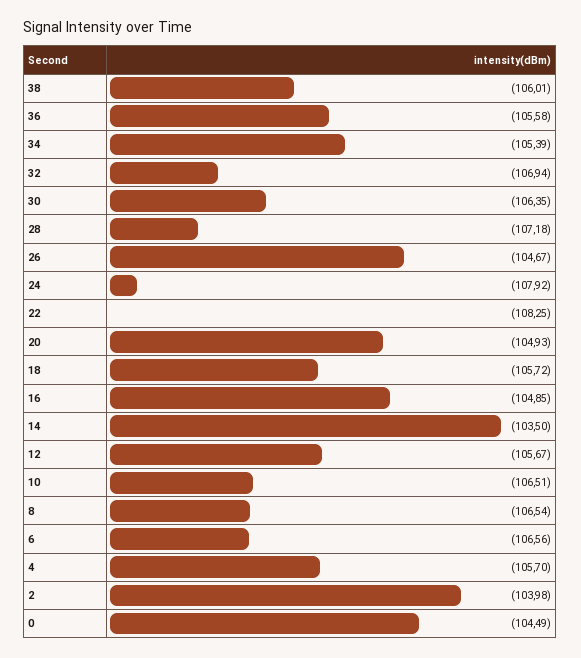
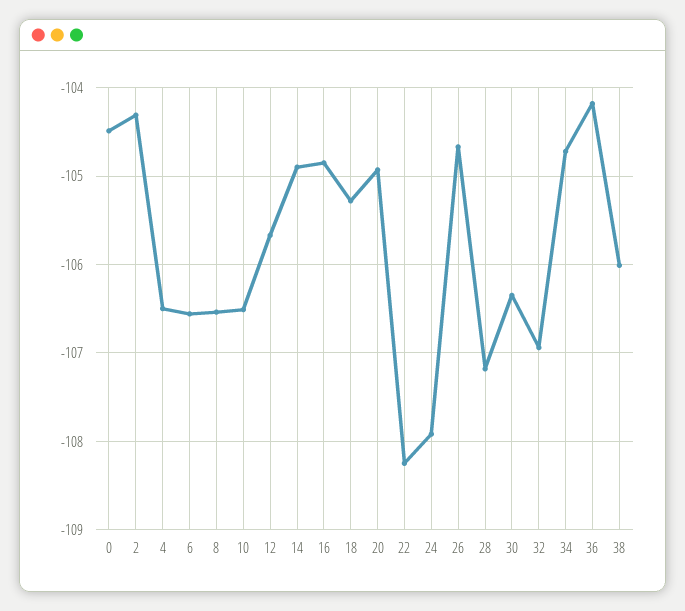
36: -105.58 -> -104.2
34: -105.39 -> -104.7
18: -105.72 -> -105.3
14: -103.5 -> -104.9
4: -105.7 -> -106.5
2: -103.98 -> -104.3

